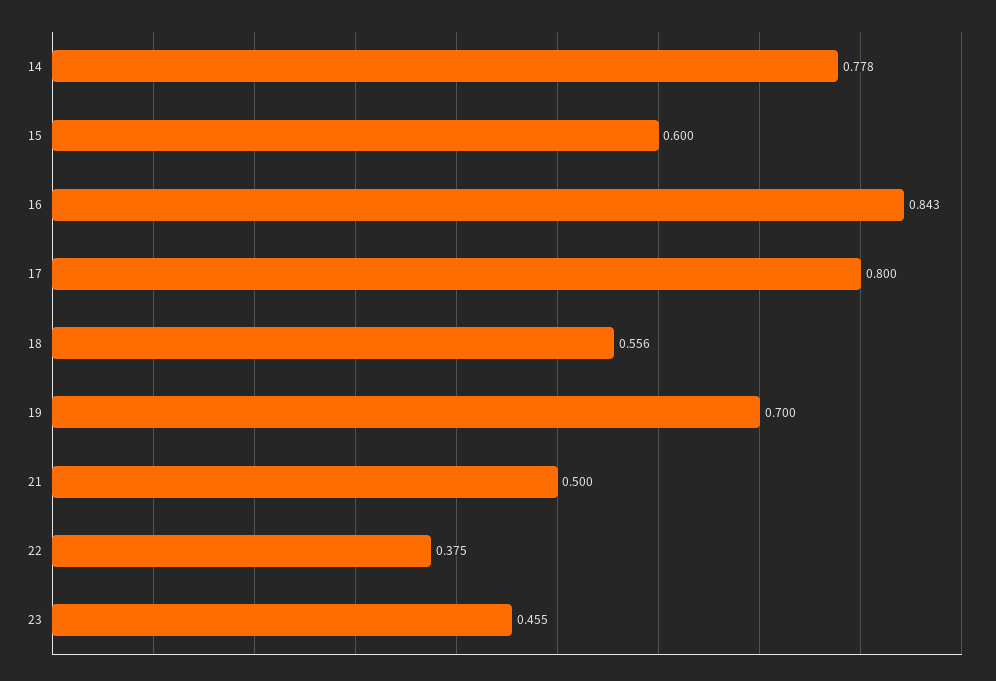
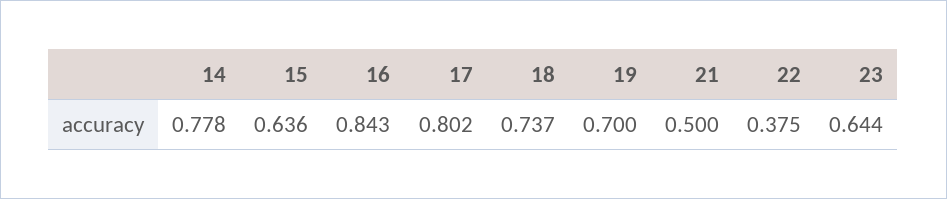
15: 0.6 -> 0.636
17: 0.8 -> 0.802
18: 0.556 -> 0.737
23: 0.455 -> 0.644

